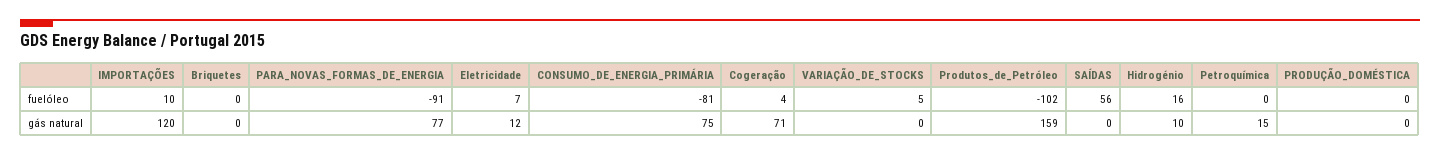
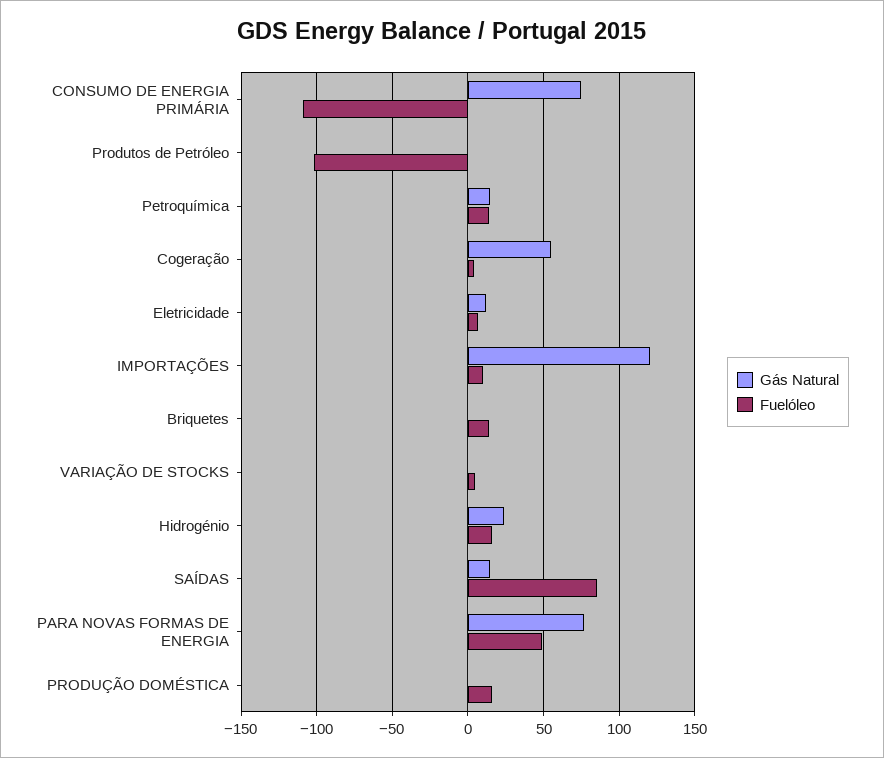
fuelóleo, Briquetes: 0 -> 15
fuelóleo, PARA_NOVAS_FORMAS_DE_ENERGIA: -91 -> 50
fuelóleo, CONSUMO_DE_ENERGIA_PRIMÁRIA: -81 -> -110
fuelóleo, SAÍDAS: 56 -> 85
fuelóleo, Petroquímica: 0 -> 15
fuelóleo, PRODUÇÃO_DOMÉSTICA: 0 -> 15
gás natural, Cogeração: 71 -> 55
gás natural, Produtos_de_Petróleo: 159 -> 0
gás natural, SAÍDAS: 0 -> 15
gás natural, Hidrogénio: 10 -> 25

